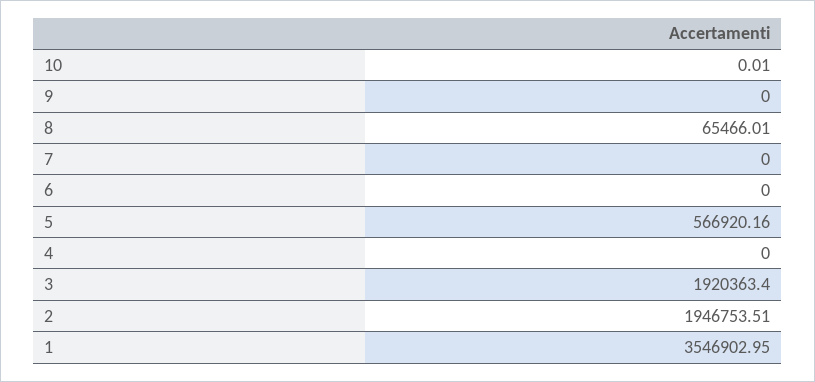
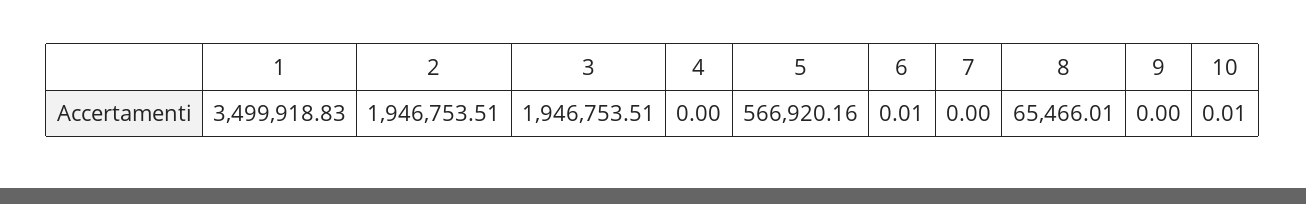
6: 0 -> 0.01
3: 1920363.4 -> 1946753.51
1: 3546902.95 -> 3499918.83

